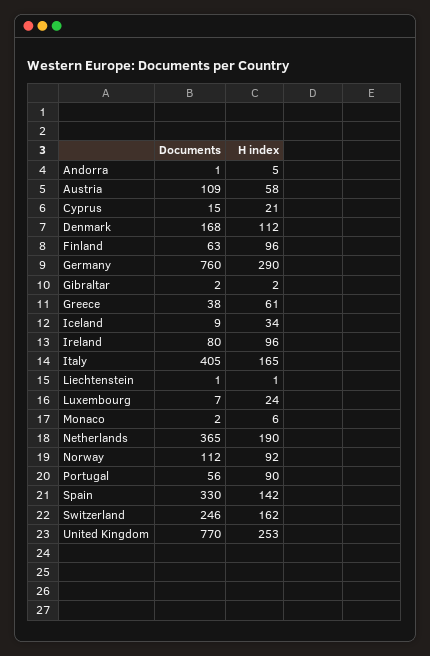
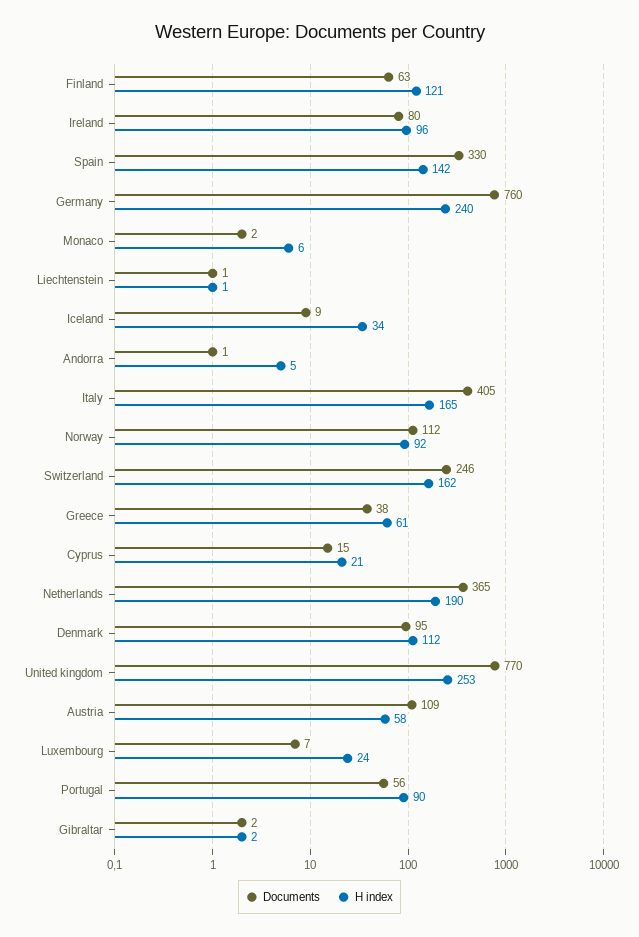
Documents, Denmark: 168 -> 95
H index, Finland: 96 -> 121
H index, Germany: 290 -> 240

